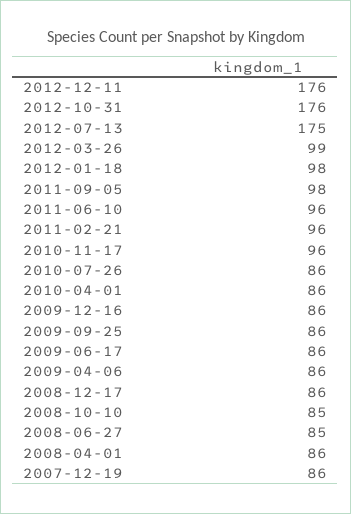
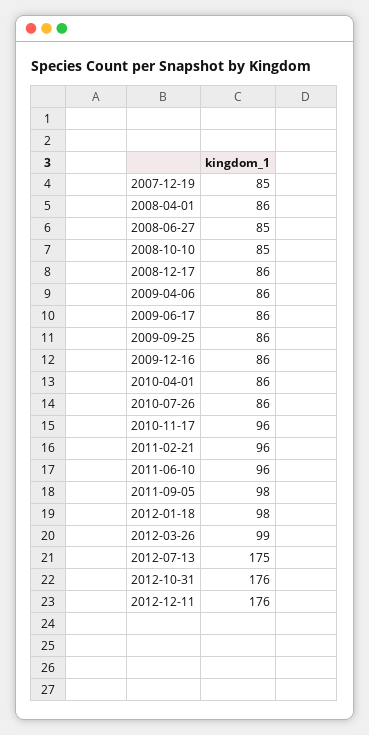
2007-12-19: 86 -> 85

